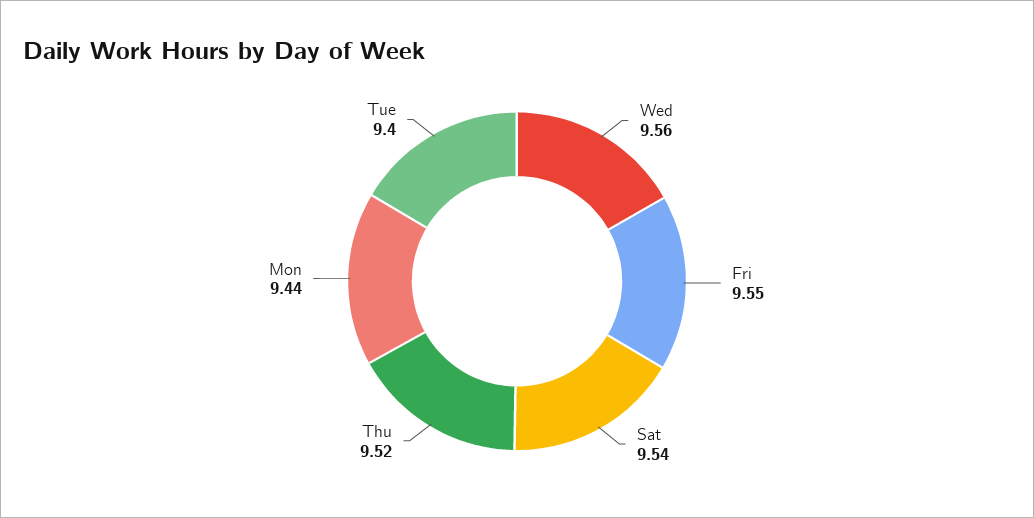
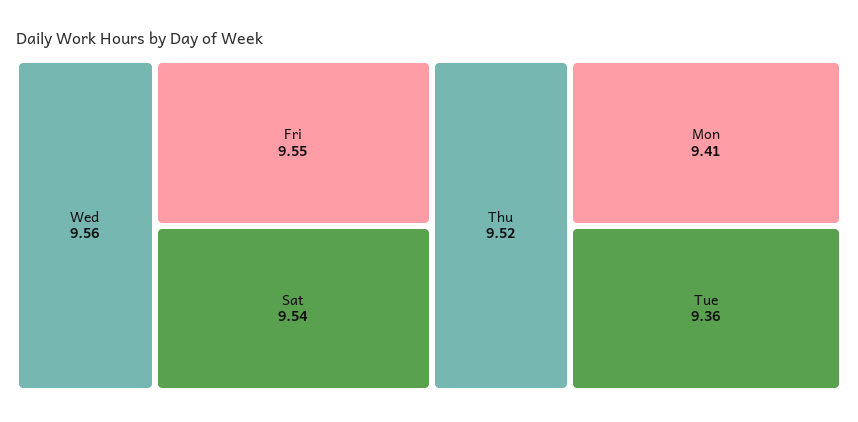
Mon: 9.44 -> 9.41
Tue: 9.4 -> 9.36

